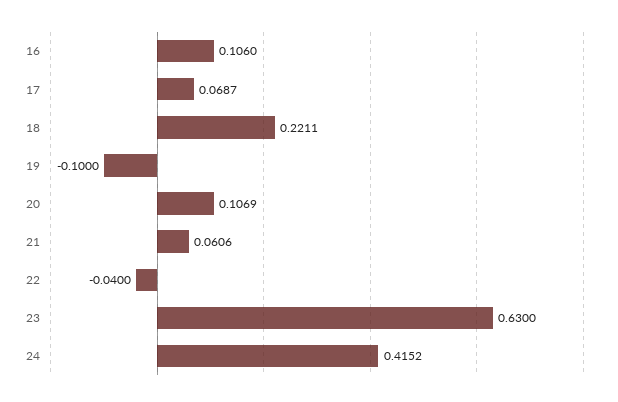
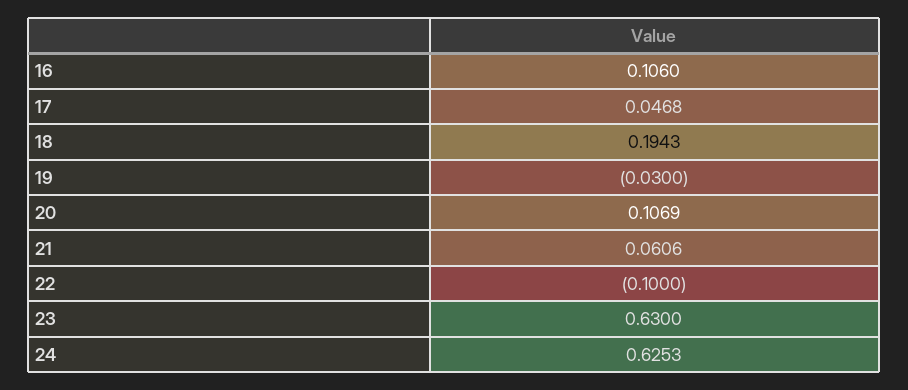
17: 0.0687 -> 0.0468
18: 0.2211 -> 0.1943
19: -0.1 -> -0.03
22: -0.04 -> -0.1
24: 0.4152 -> 0.6253

